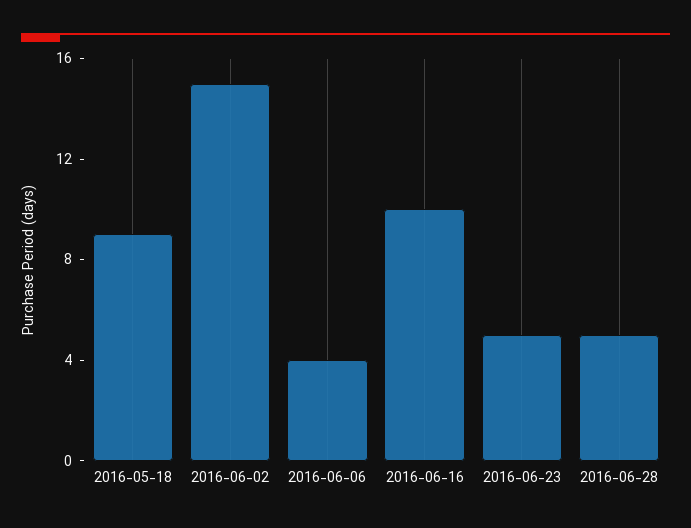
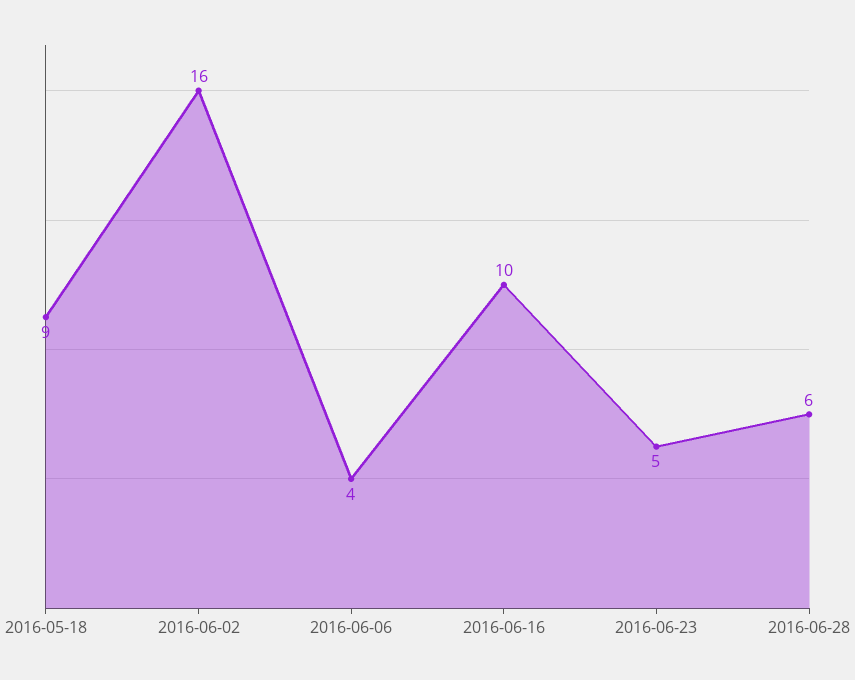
2016-06-02: 15 -> 16
2016-06-28: 5 -> 6

